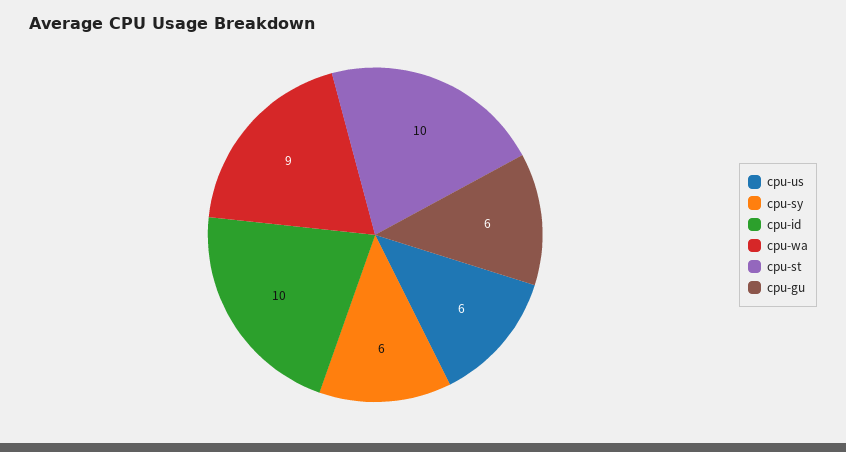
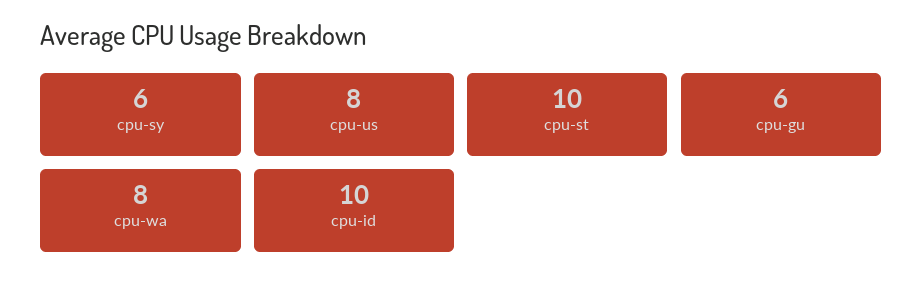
cpu-us: 6 -> 8
cpu-wa: 9 -> 8

